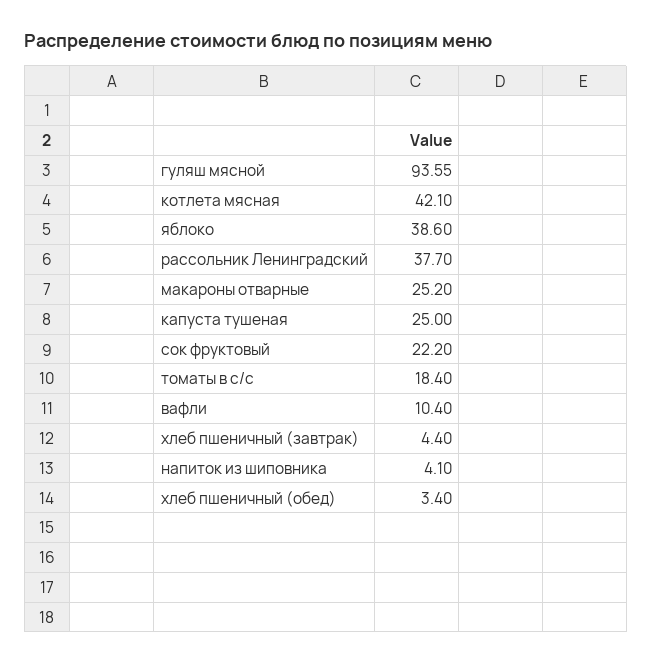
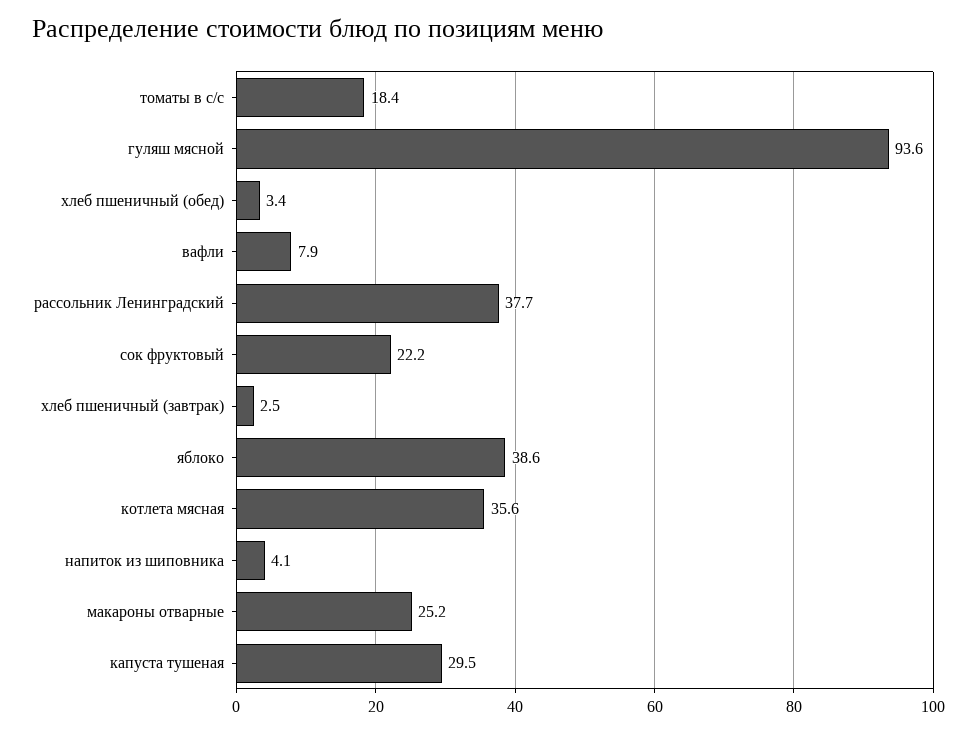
котлета мясная: 42.1 -> 35.6
капуста тушеная: 25 -> 29.5
вафли: 10.4 -> 7.9
хлеб пшеничный (завтрак): 4.4 -> 2.5

